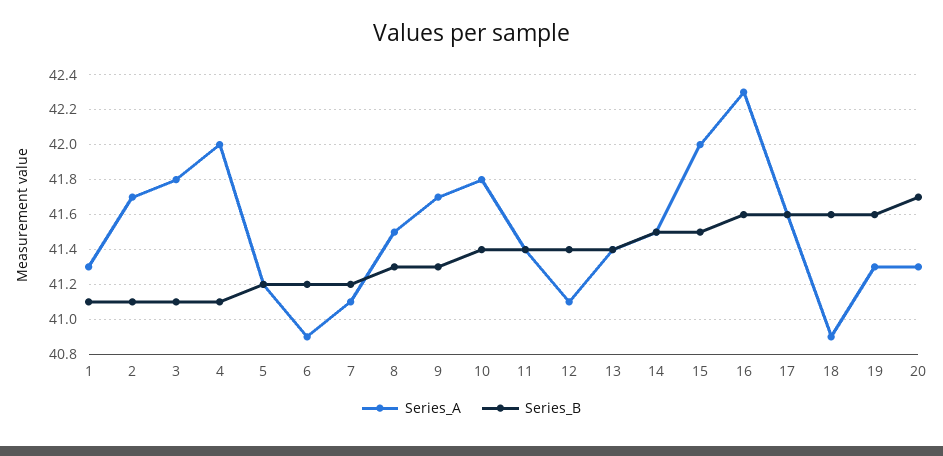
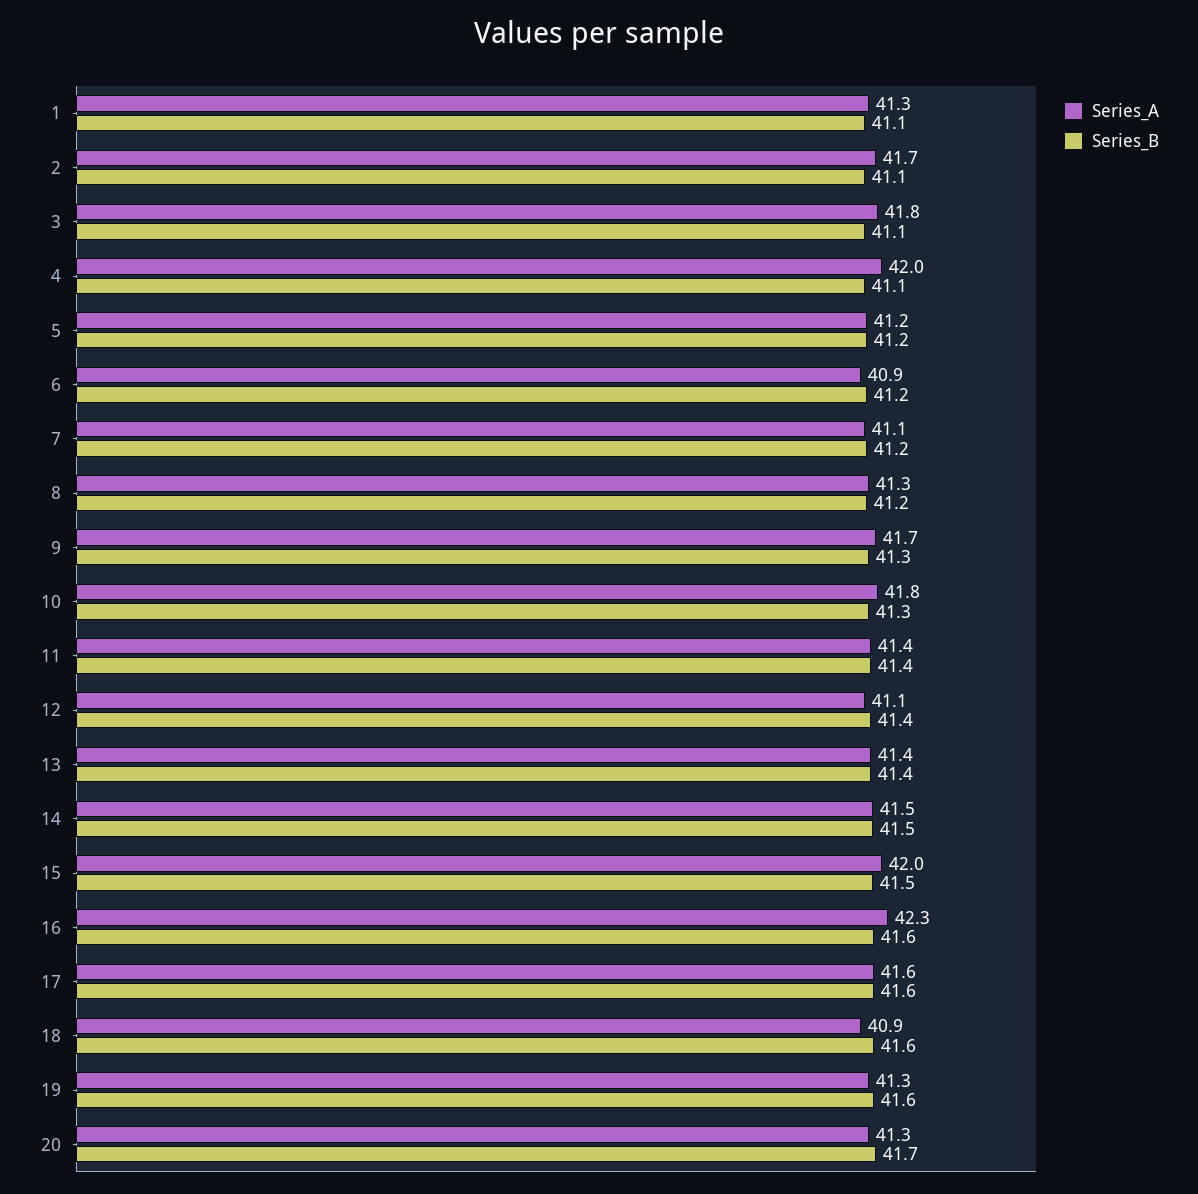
Series_A, 8: 41.5 -> 41.3
Series_B, 8: 41.3 -> 41.2
Series_B, 10: 41.4 -> 41.3

